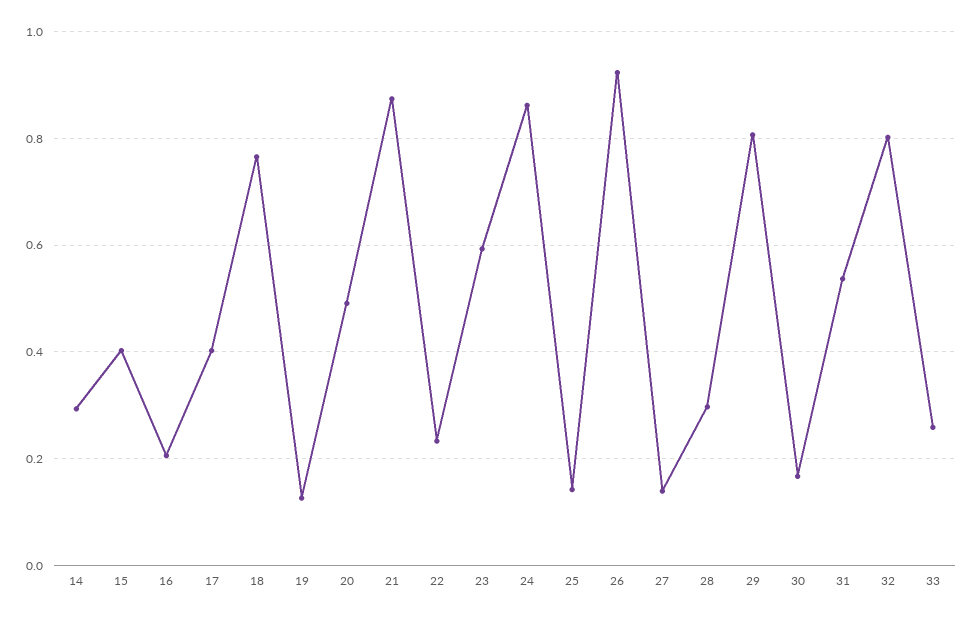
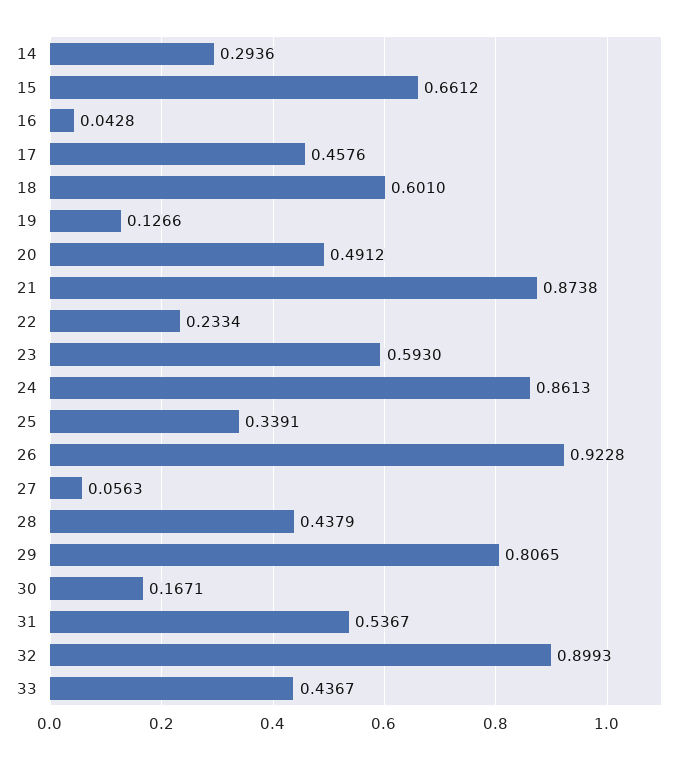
15: 0.4 -> 0.6612
16: 0.2 -> 0.0428
17: 0.4 -> 0.4576
18: 0.76 -> 0.601
25: 0.14 -> 0.3391
27: 0.14 -> 0.0563
28: 0.3 -> 0.4379
32: 0.8 -> 0.8993
33: 0.26 -> 0.4367

